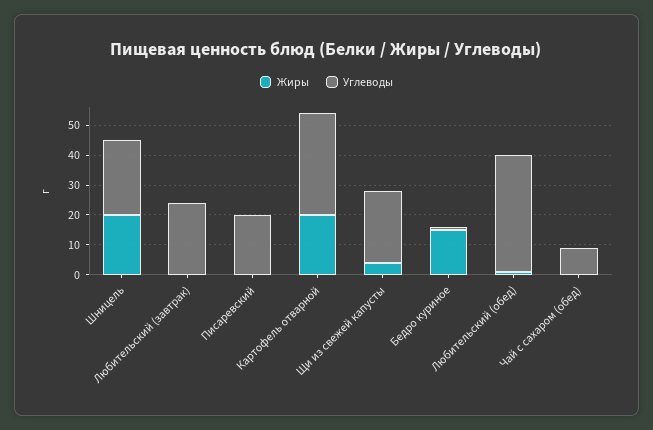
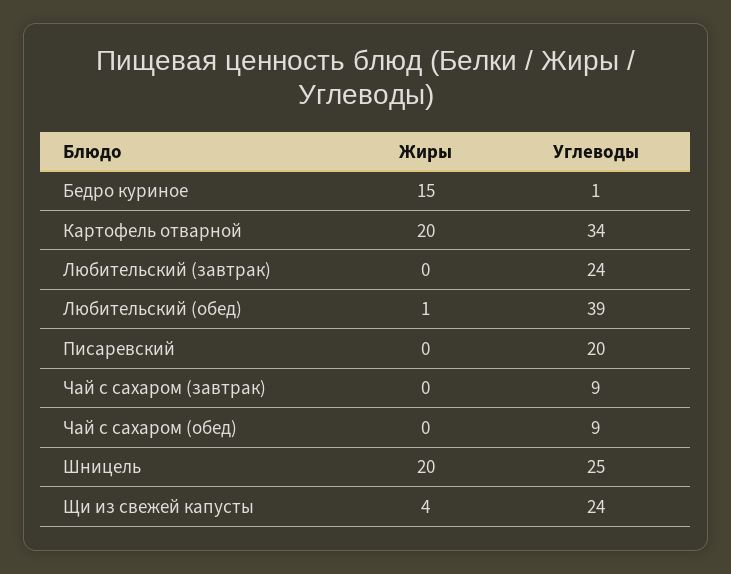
Жиры, Чай с сахаром (завтрак): none -> 0
Углеводы, Чай с сахаром (завтрак): none -> 9

